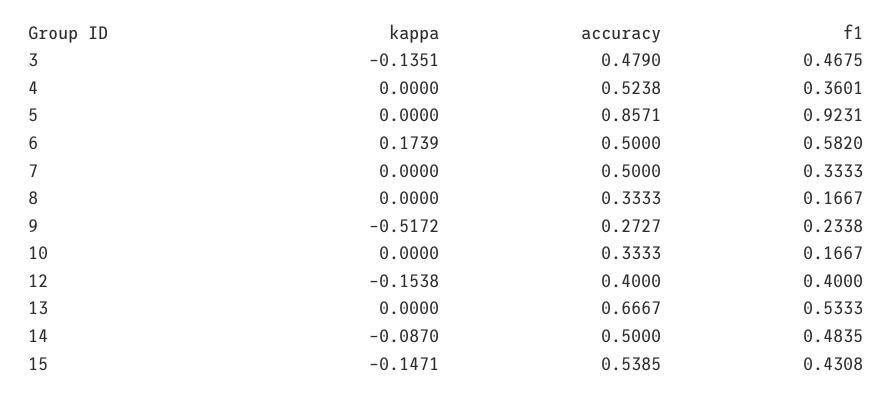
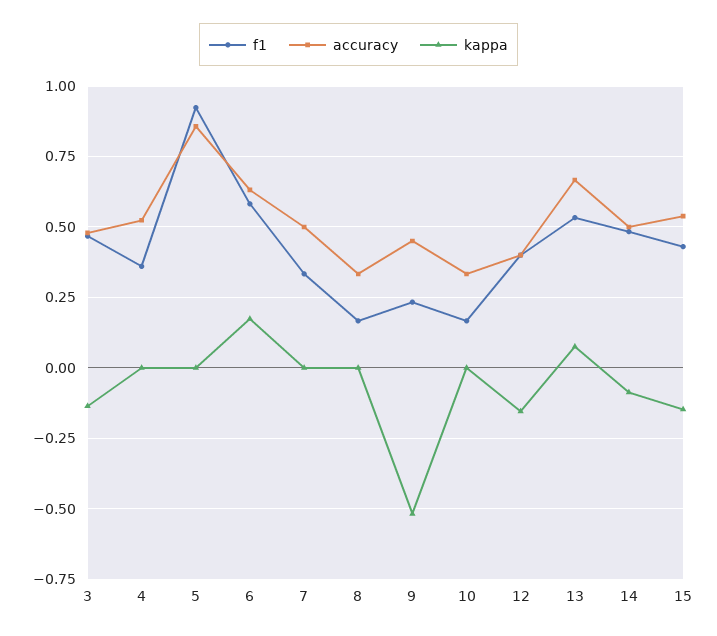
accuracy, 6: 0.5 -> 0.625
accuracy, 9: 0.2727 -> 0.45
kappa, 13: 0 -> 0.075

